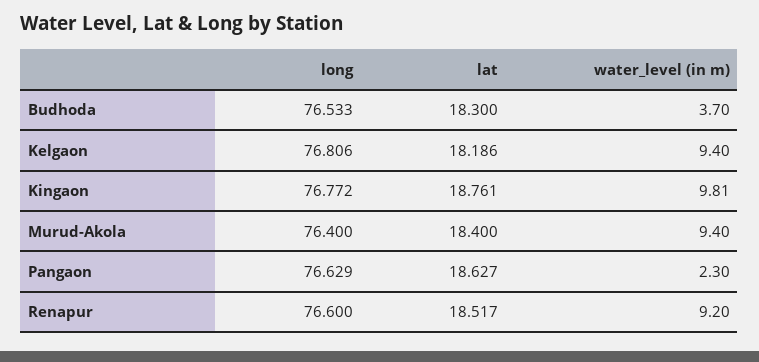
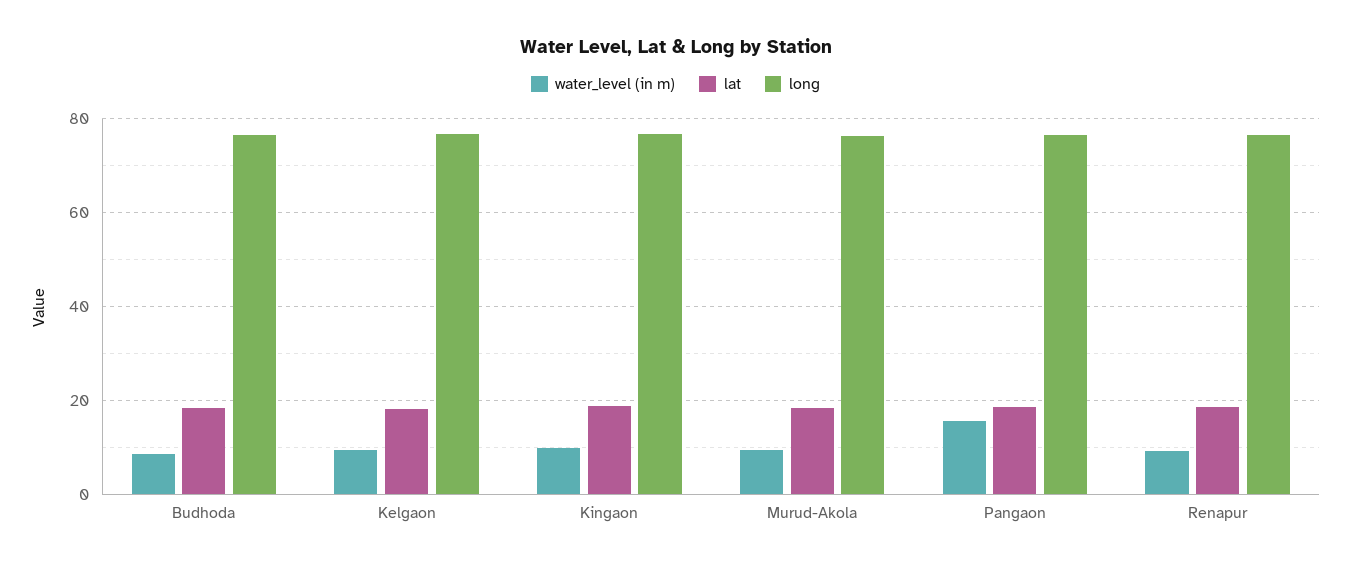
water_level (in m), Budhoda: 3.7 -> 8
water_level (in m), Pangaon: 2.3 -> 16

